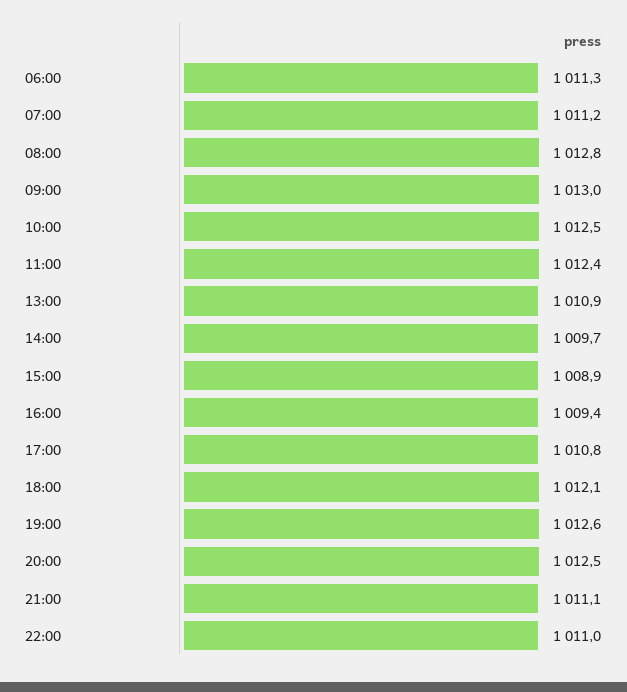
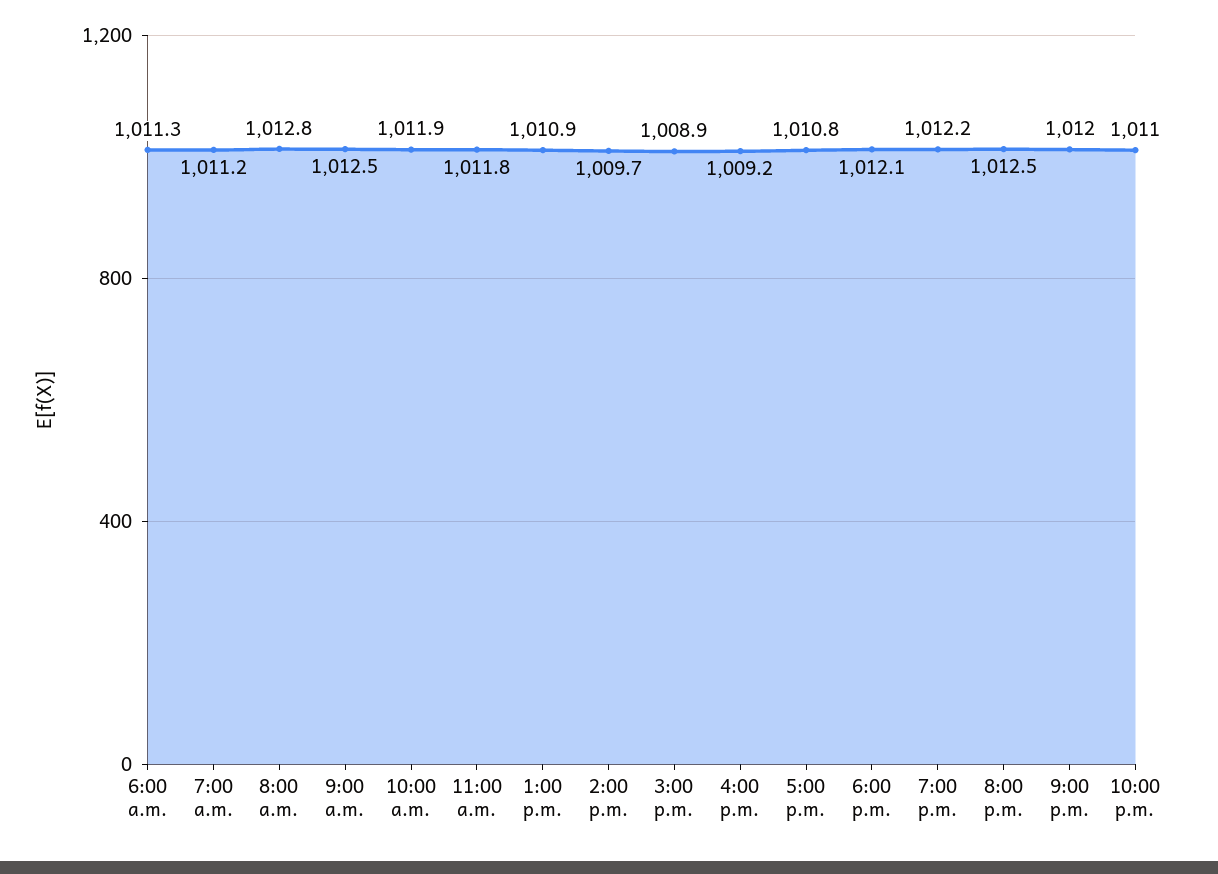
09:00: 1013 -> 1012.5
10:00: 1012.5 -> 1011.9
11:00: 1012.4 -> 1011.8
16:00: 1009.4 -> 1009.2
19:00: 1012.6 -> 1012.2
21:00: 1011.1 -> 1012

